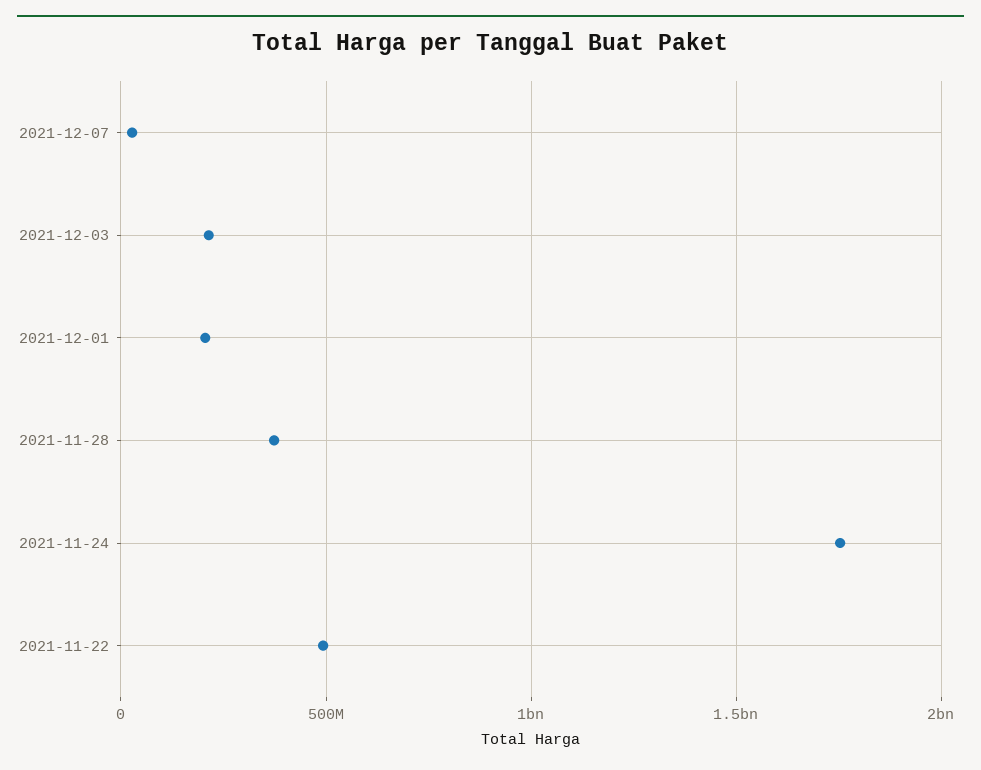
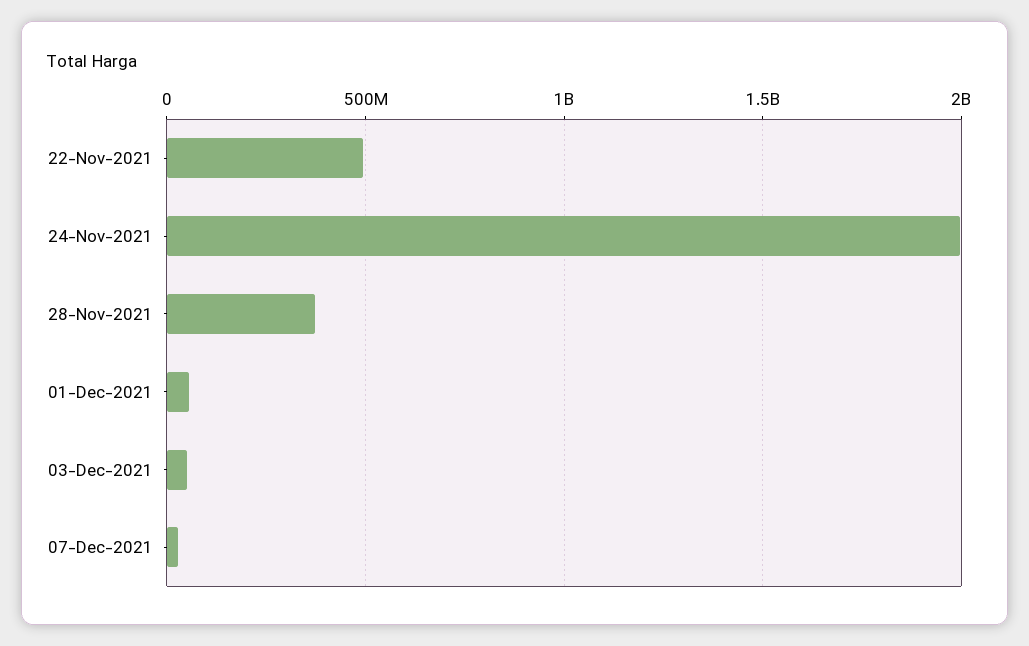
2021-12-03: 200000000 -> 50000000
2021-12-01: 200000000 -> 50000000
2021-11-24: 1750000000 -> 2000000000

